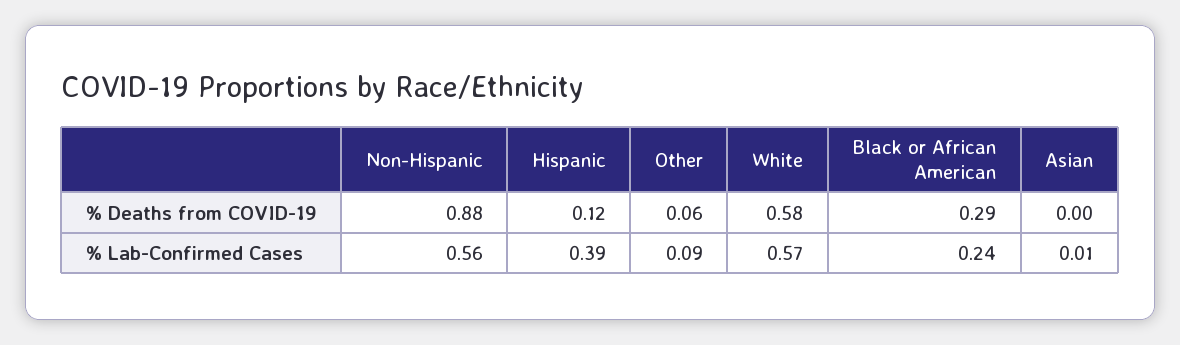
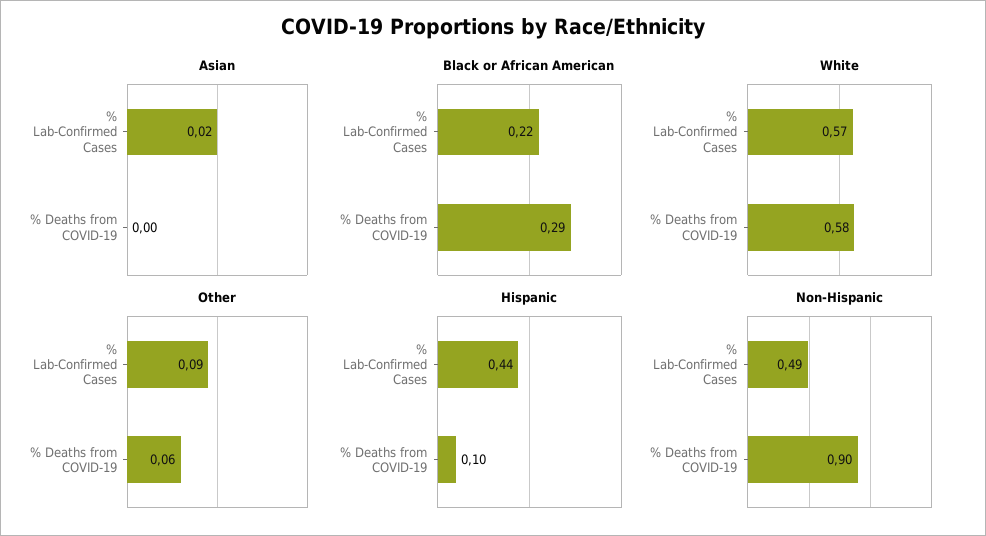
Non-Hispanic, % Deaths from COVID-19: 0.88 -> 0.9
Hispanic, % Deaths from COVID-19: 0.12 -> 0.1
Non-Hispanic, % Lab-Confirmed Cases: 0.56 -> 0.49
Hispanic, % Lab-Confirmed Cases: 0.39 -> 0.44
Black or African American, % Lab-Confirmed Cases: 0.24 -> 0.22
Asian, % Lab-Confirmed Cases: 0.01 -> 0.02

